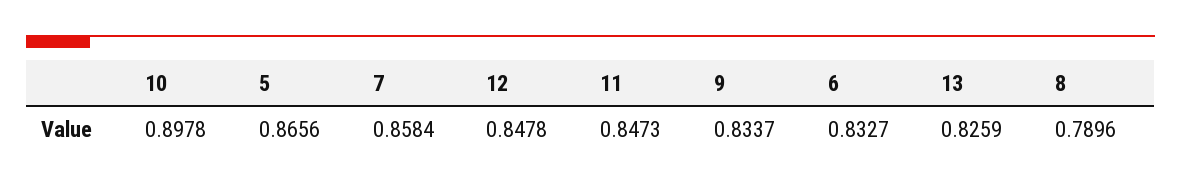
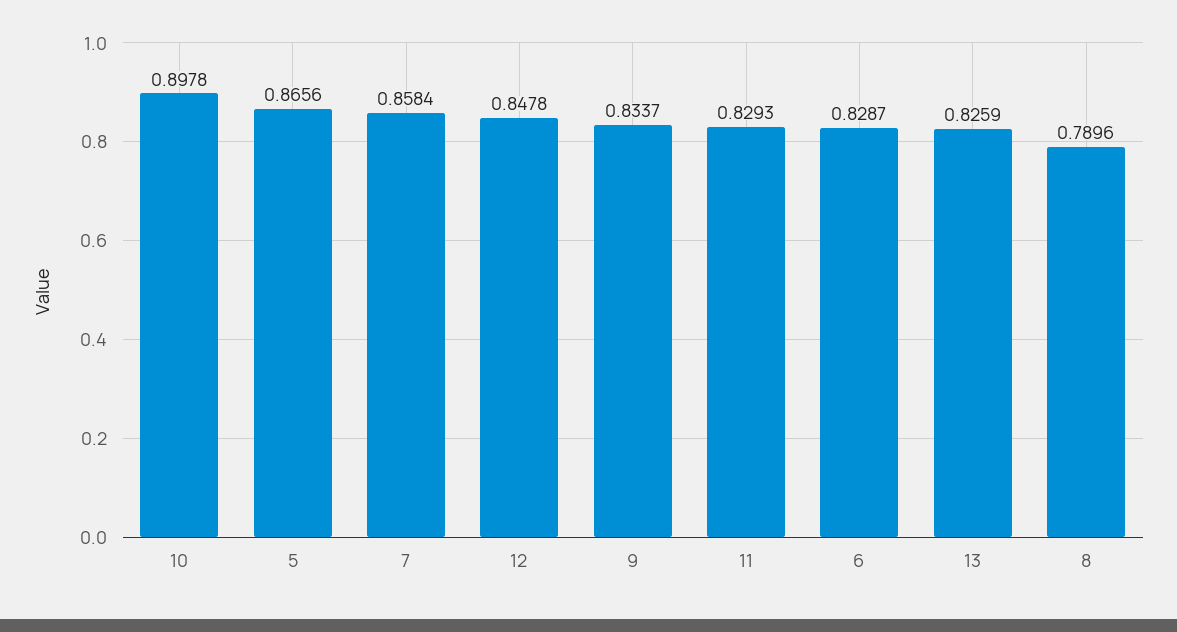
11: 0.8473 -> 0.8293
6: 0.8327 -> 0.8287

